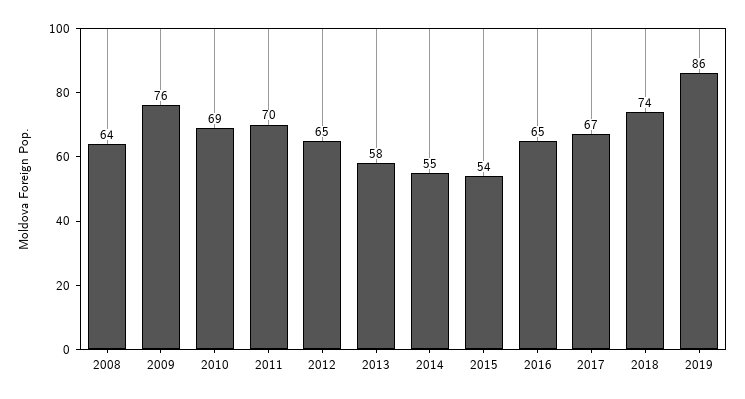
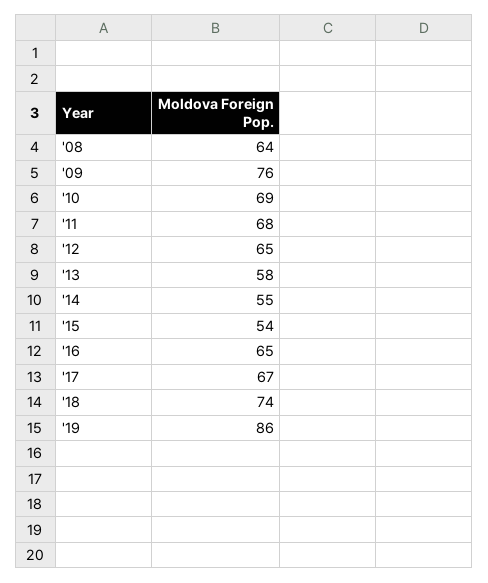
2011: 70 -> 68

